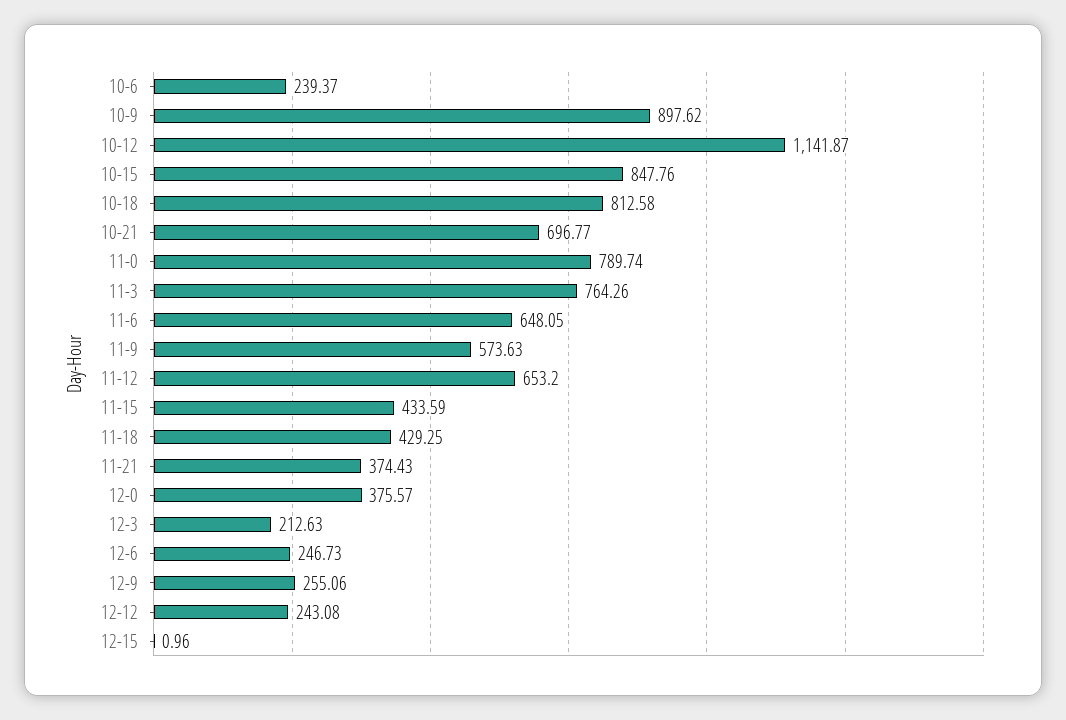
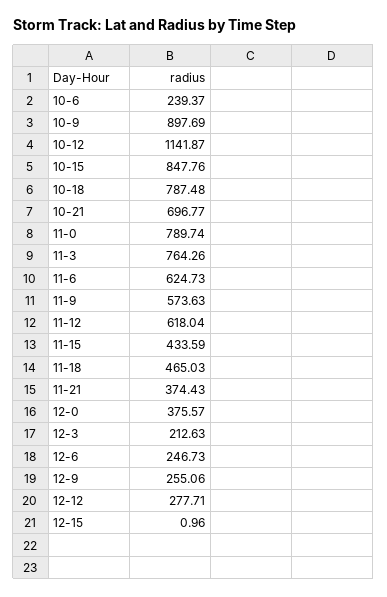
10-9: 897.62 -> 897.69
10-18: 812.58 -> 787.48
11-6: 648.05 -> 624.73
11-12: 653.2 -> 618.04
11-18: 429.25 -> 465.03
12-12: 243.08 -> 277.71

